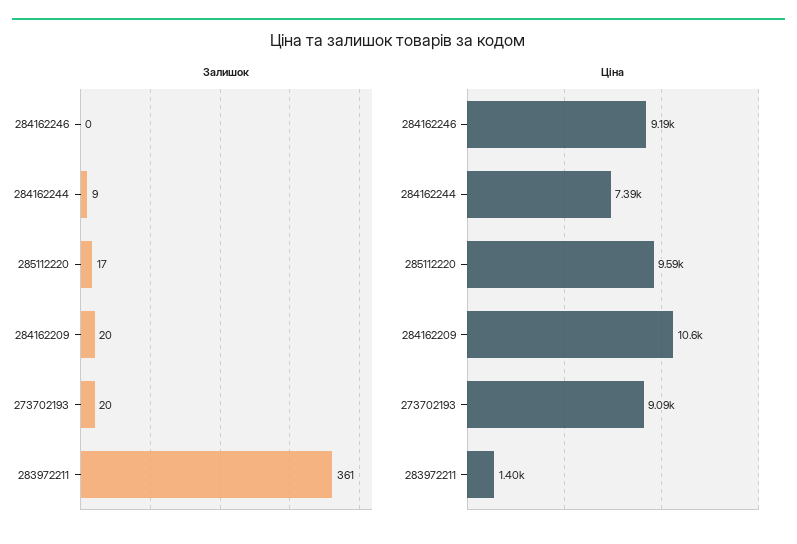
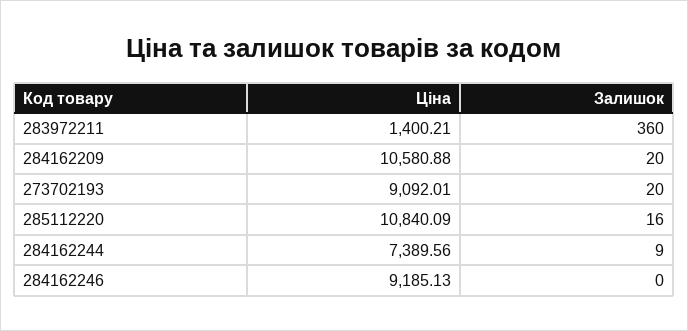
Залишок, 285112220: 17 -> 16
Залишок, 283972211: 361 -> 360
Ціна, 285112220: 9590 -> 10840.09

